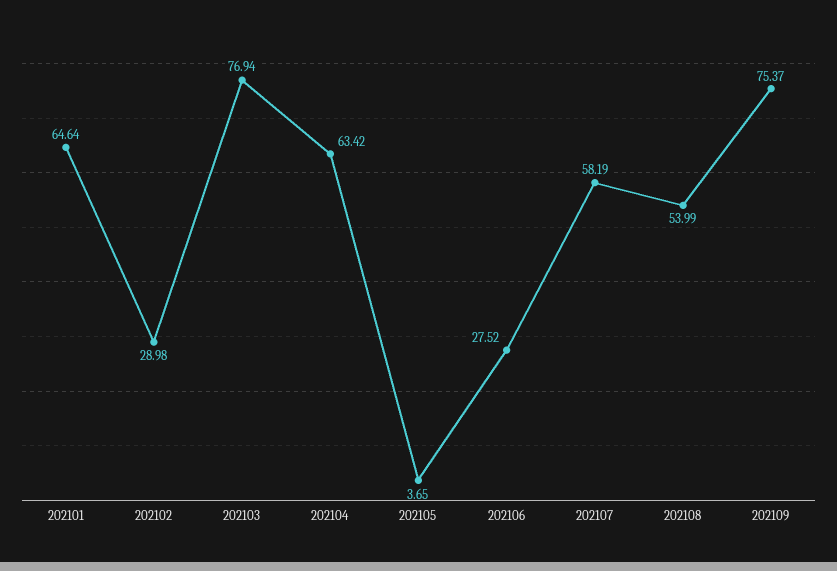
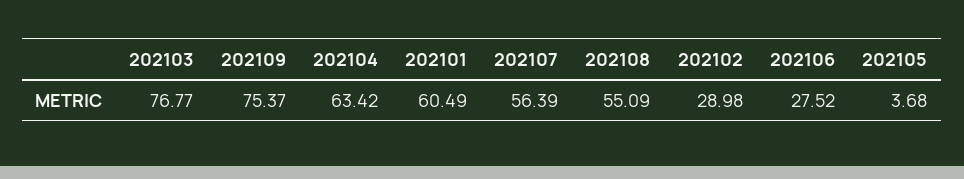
202101: 64.64 -> 60.49
202103: 76.94 -> 76.77
202105: 3.65 -> 3.68
202107: 58.19 -> 56.39
202108: 53.99 -> 55.09

